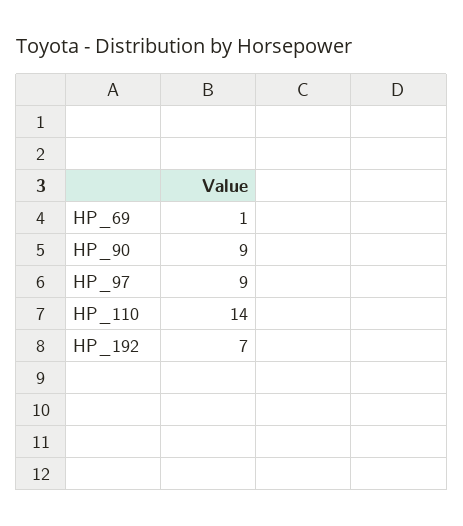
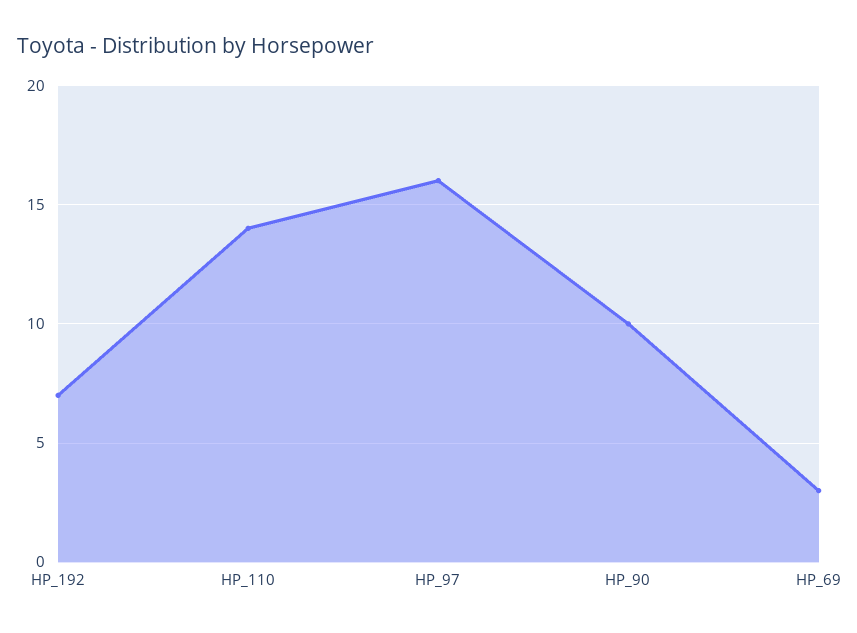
HP_69: 1 -> 3
HP_90: 9 -> 10
HP_97: 9 -> 16

